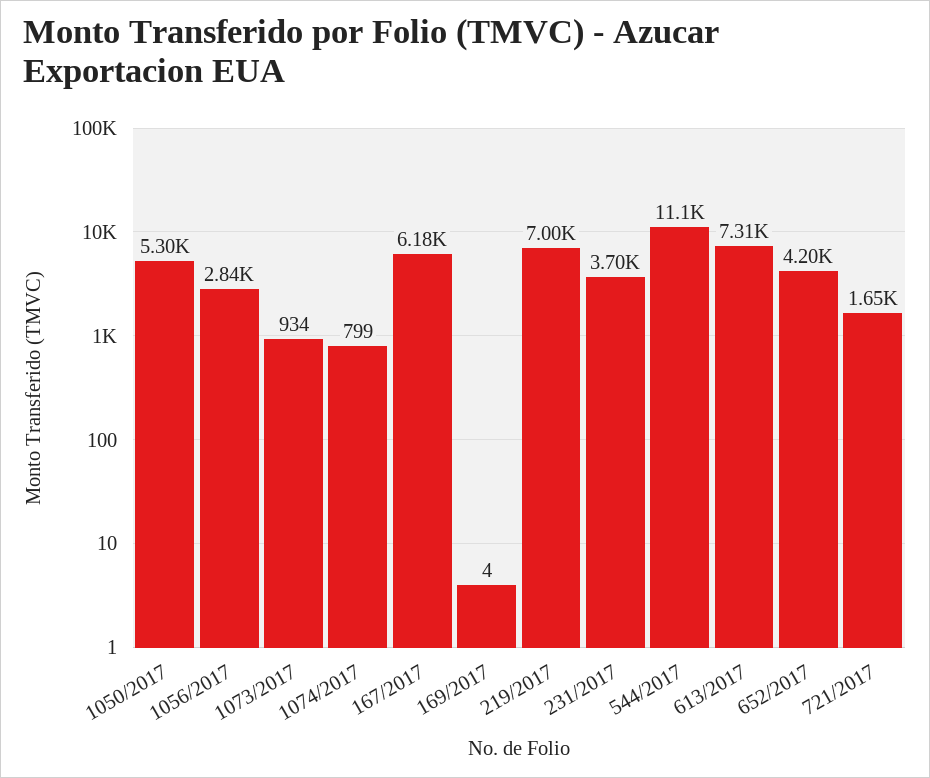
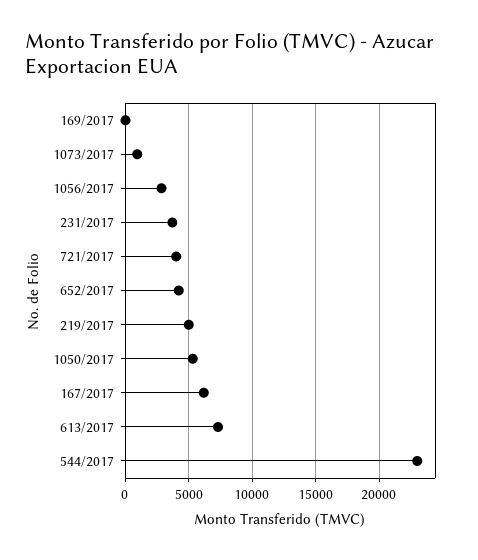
1074/2017: 799 -> none
219/2017: 7000 -> 5000
544/2017: 11100 -> 23000
721/2017: 1650 -> 4000

